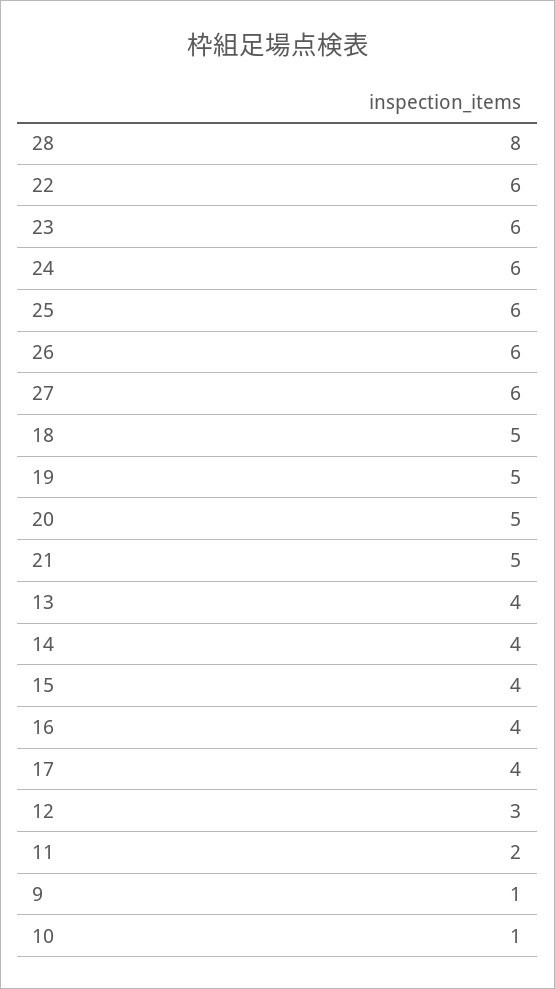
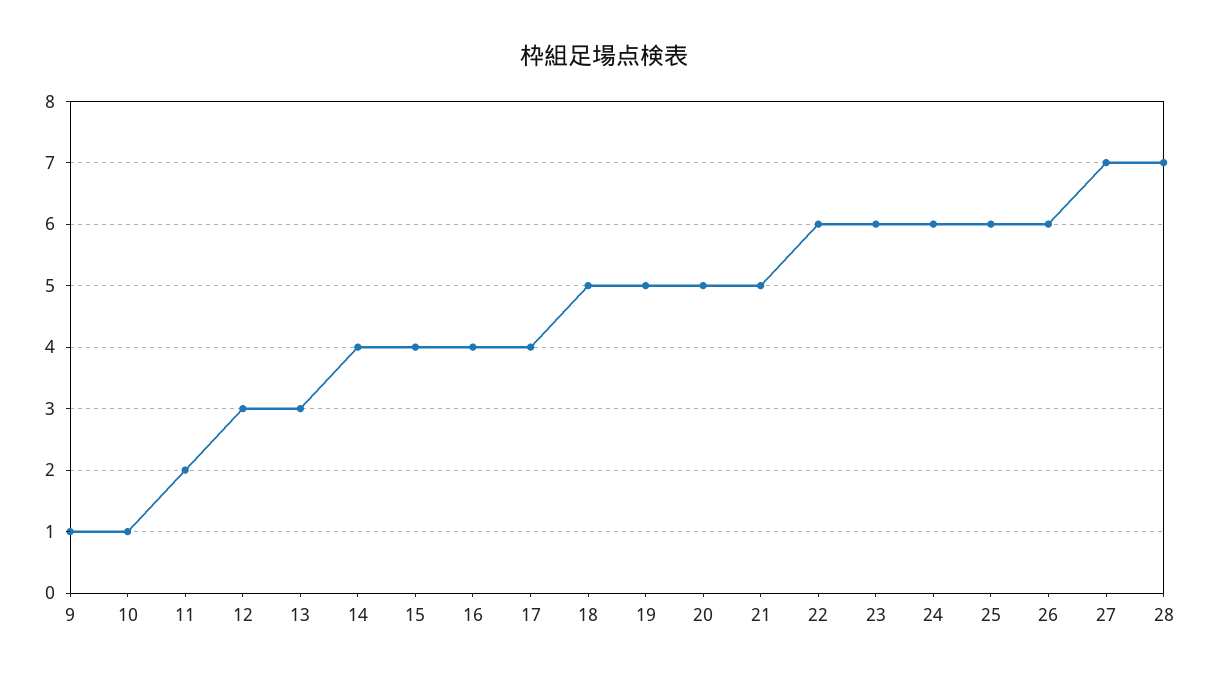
28: 8 -> 7
27: 6 -> 7
13: 4 -> 3

